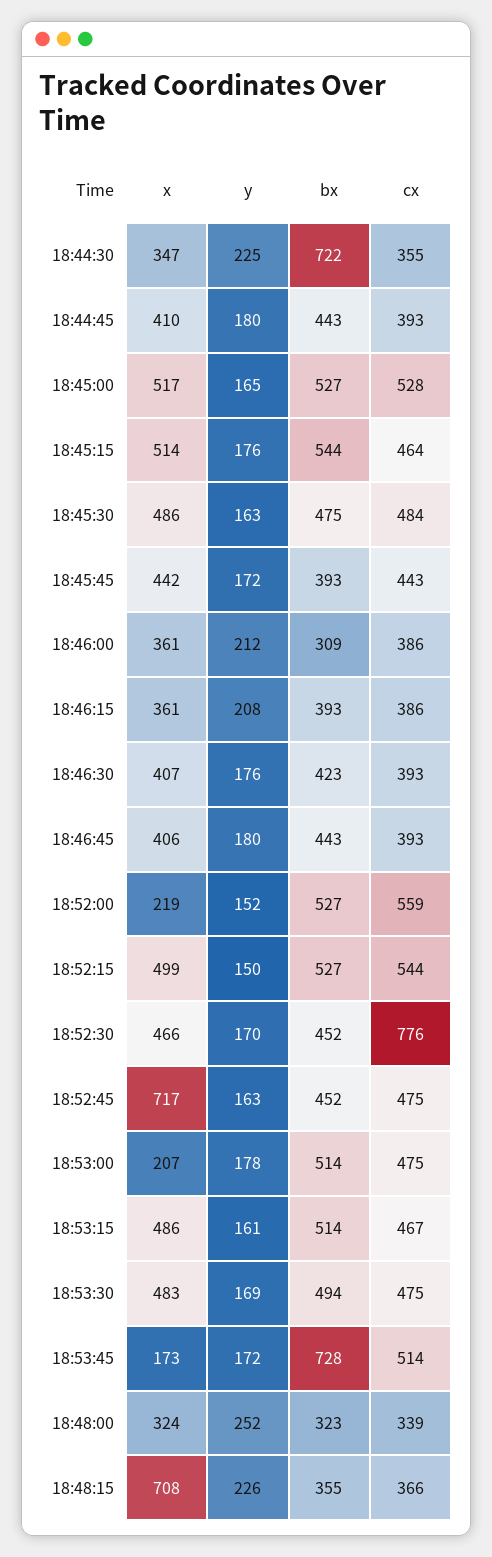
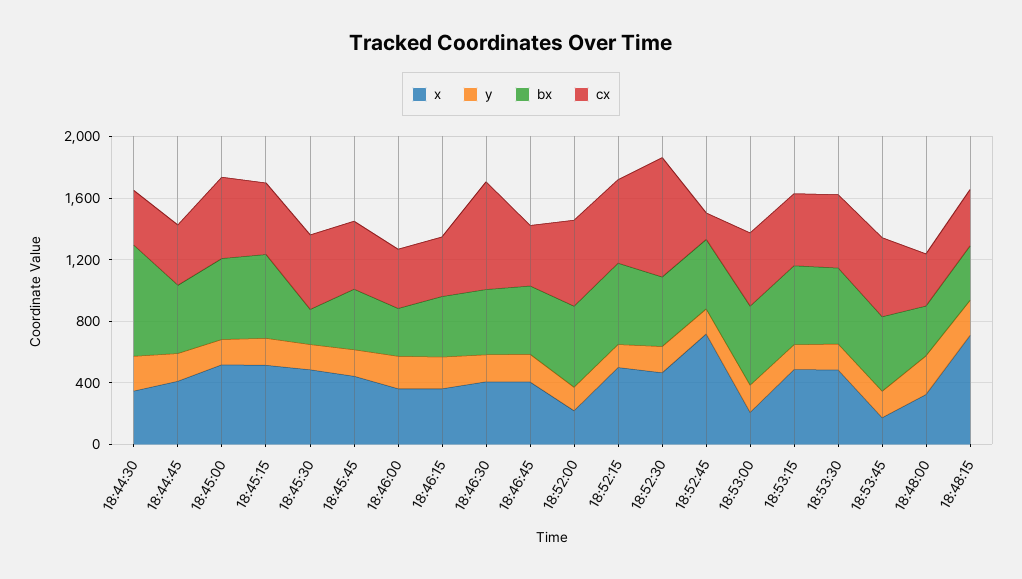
bx, 18:45:30: 475 -> 200
cx, 18:46:30: 393 -> 700
cx, 18:52:45: 475 -> 200
bx, 18:53:45: 728 -> 500

